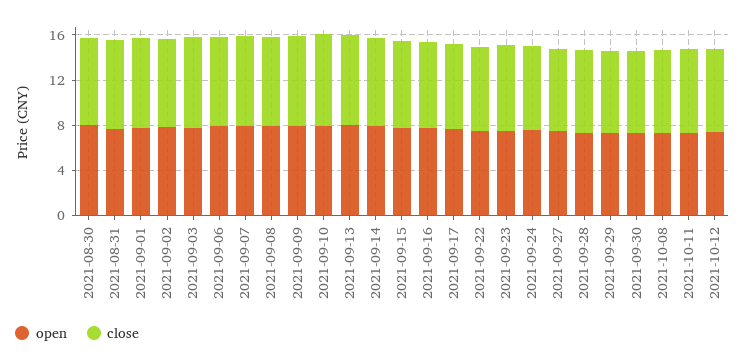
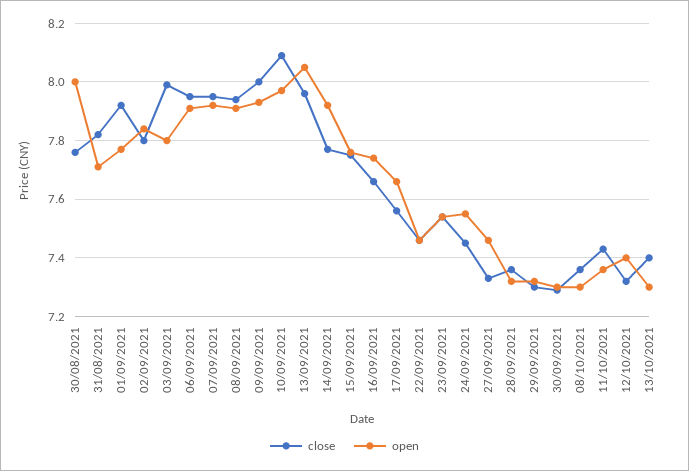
close, 13/10/2021: none -> 7.4
open, 13/10/2021: none -> 7.3

